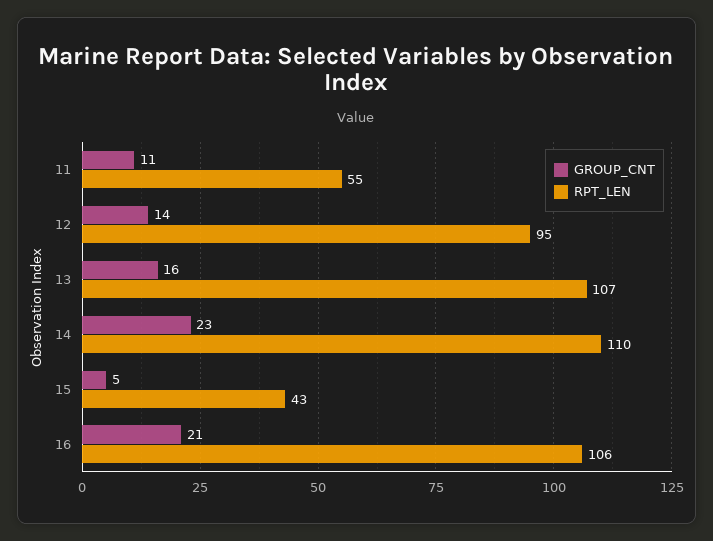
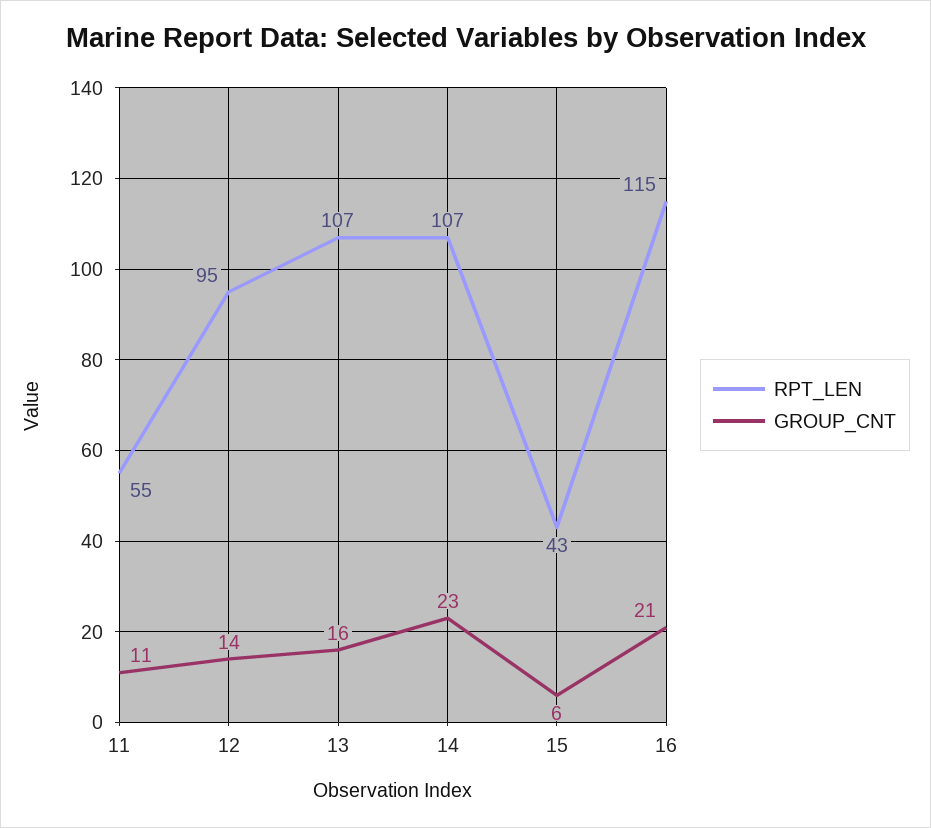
RPT_LEN, 14: 110 -> 107
GROUP_CNT, 15: 5 -> 6
RPT_LEN, 16: 106 -> 115

